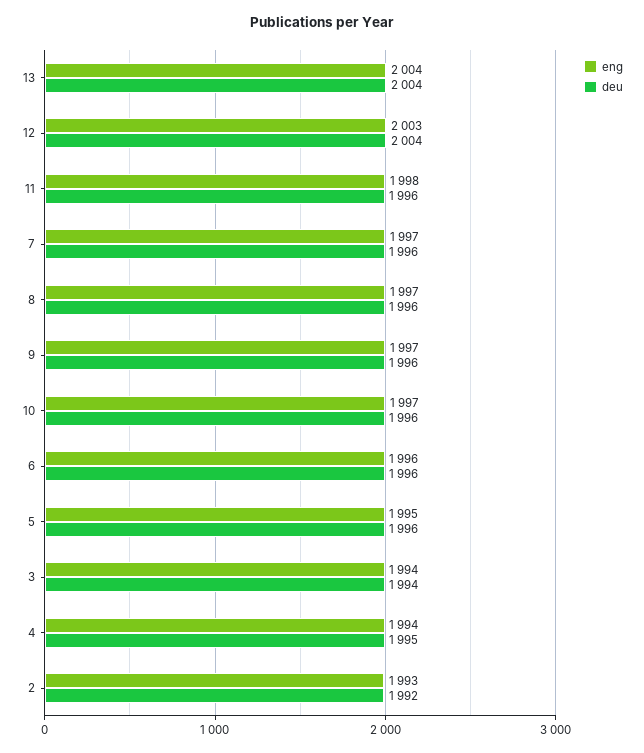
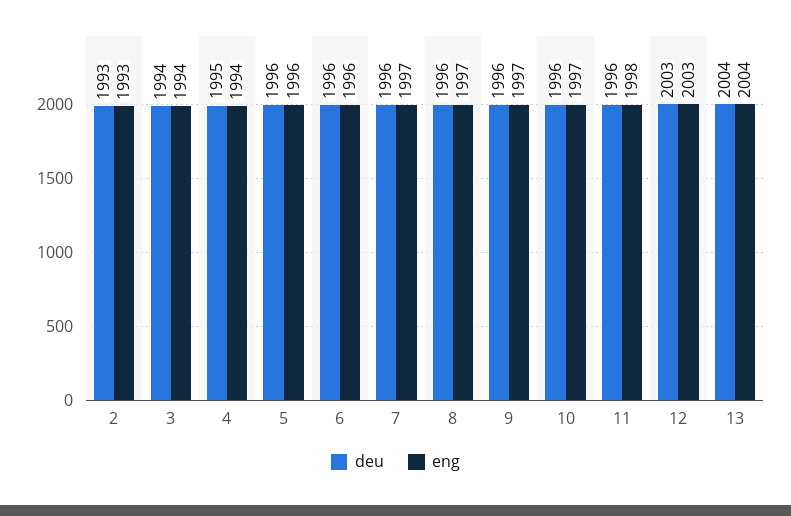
deu, 12: 2004 -> 2003
eng, 5: 1995 -> 1996
deu, 2: 1992 -> 1993

